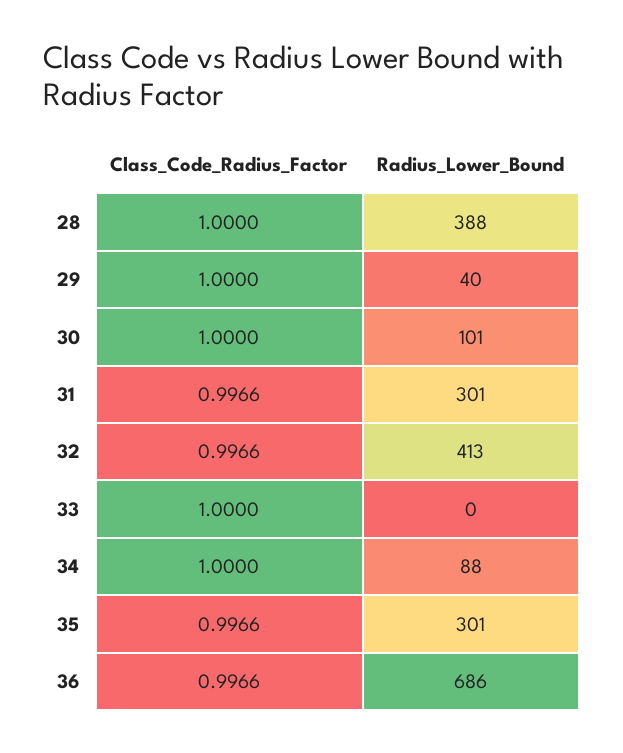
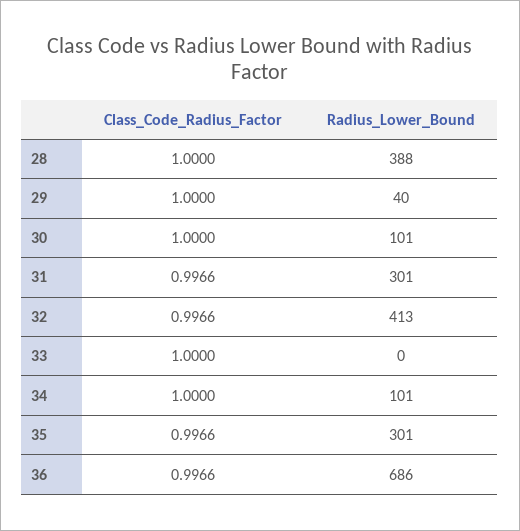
Radius_Lower_Bound, 34: 88 -> 101

